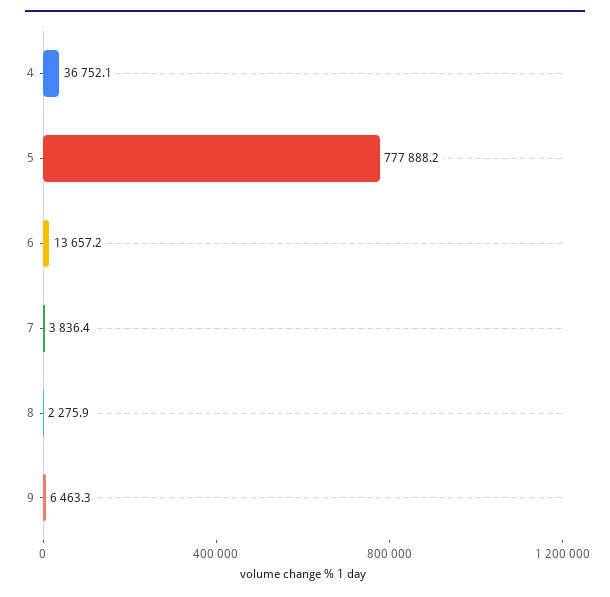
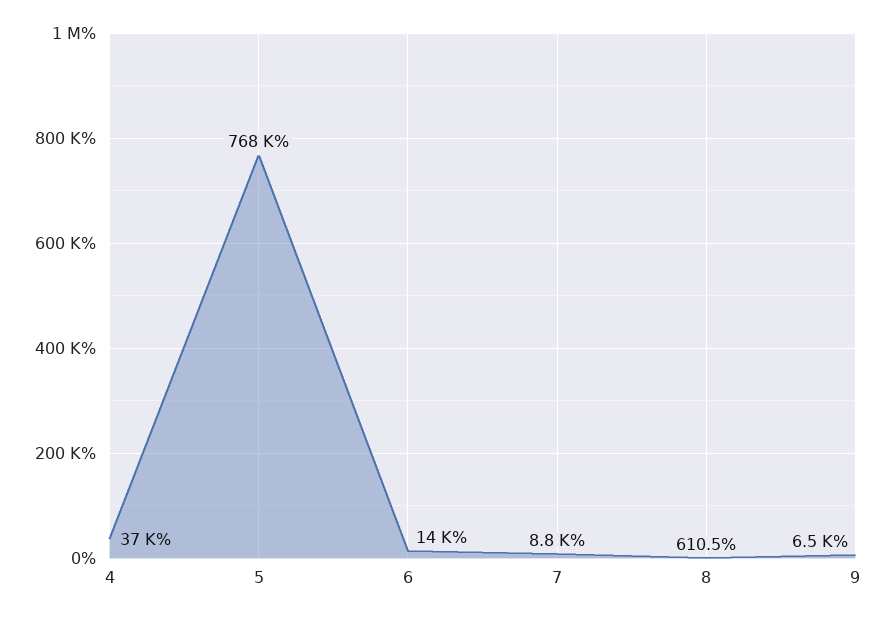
5: 777888.2 -> 768000
7: 3836.4 -> 8800
8: 2275.9 -> 610.5

